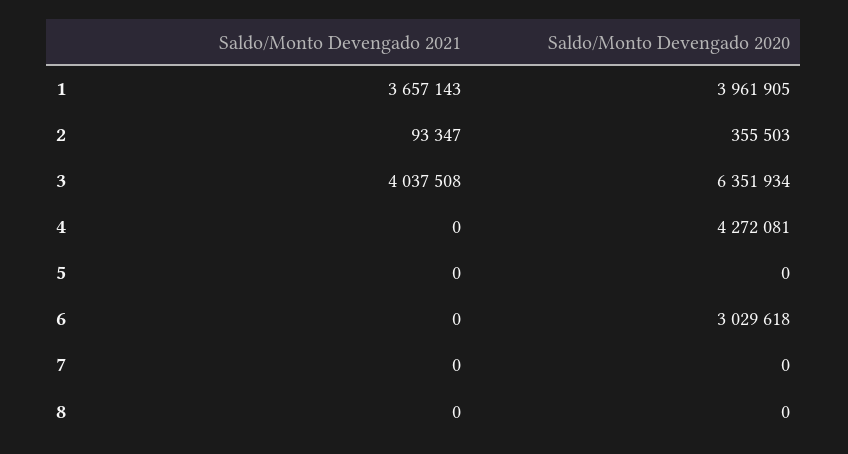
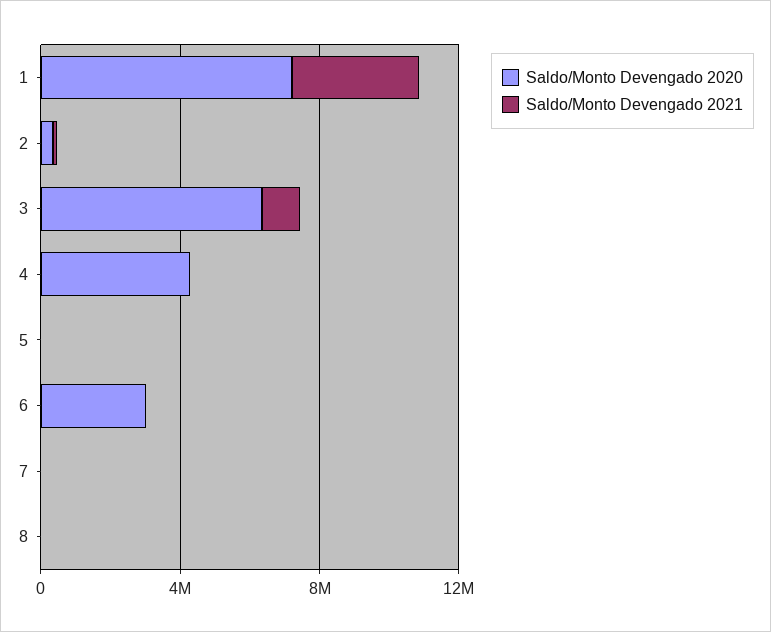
Saldo/Monto Devengado 2020, 1: 3961905 -> 7000000
Saldo/Monto Devengado 2021, 3: 4037508 -> 1000000

